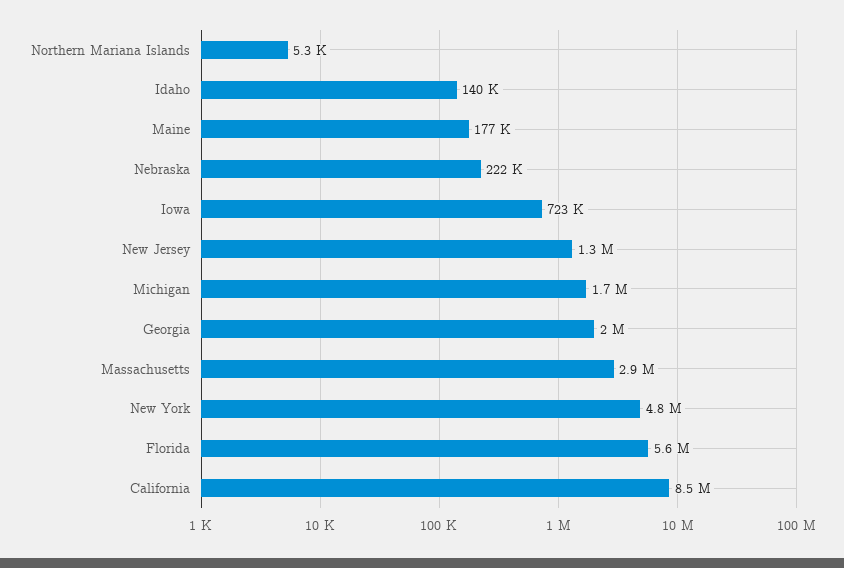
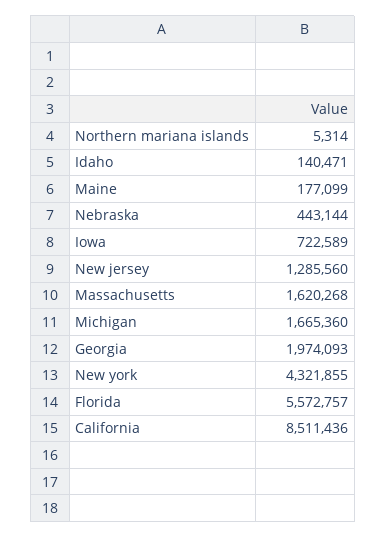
Nebraska: 222000 -> 443144
Massachusetts: 2900000 -> 1620268
New York: 4800000 -> 4321855

